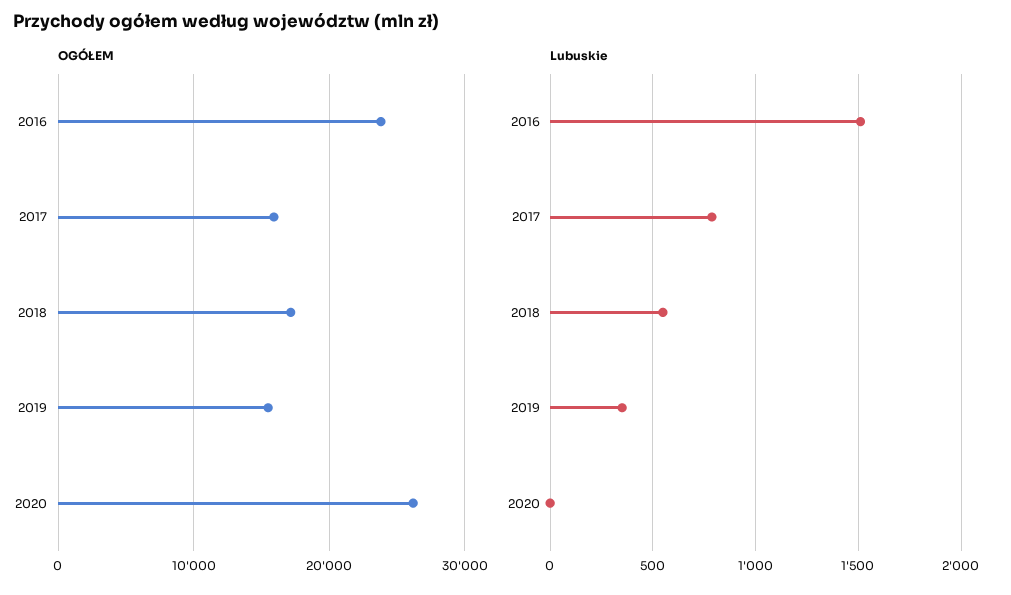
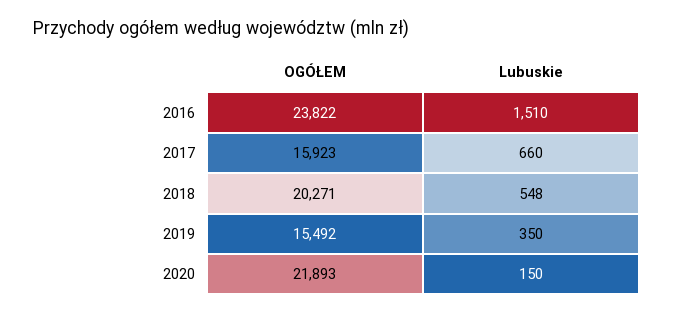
OGÓŁEM, 2018: 17000 -> 20271
OGÓŁEM, 2020: 26000 -> 21893
Lubuskie, 2017: 800 -> 660
Lubuskie, 2020: 0 -> 150

